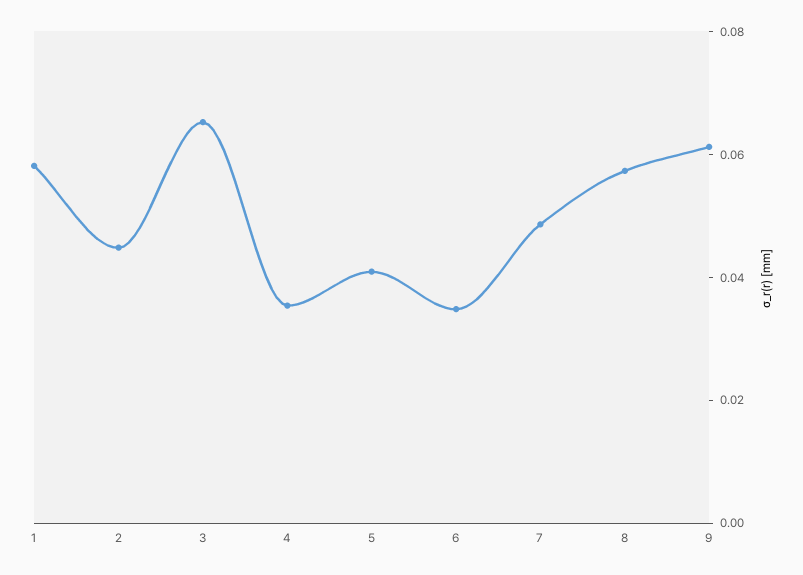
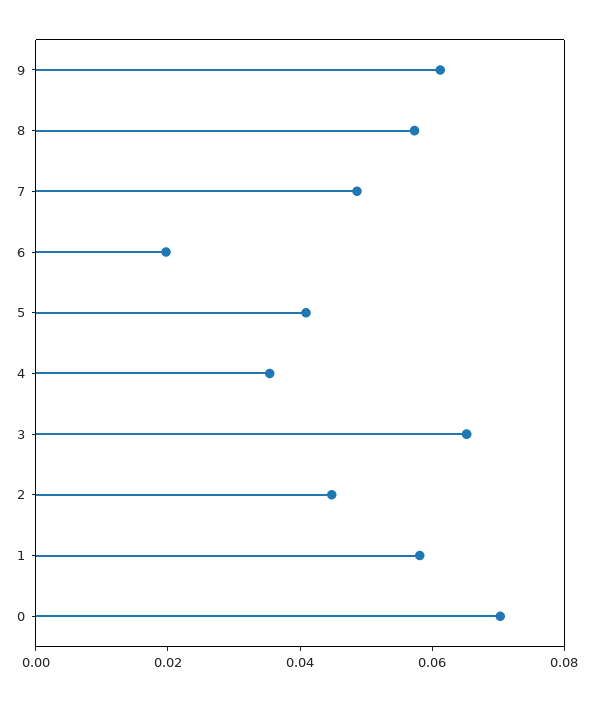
6: 0.035 -> 0.02
0: none -> 0.07

